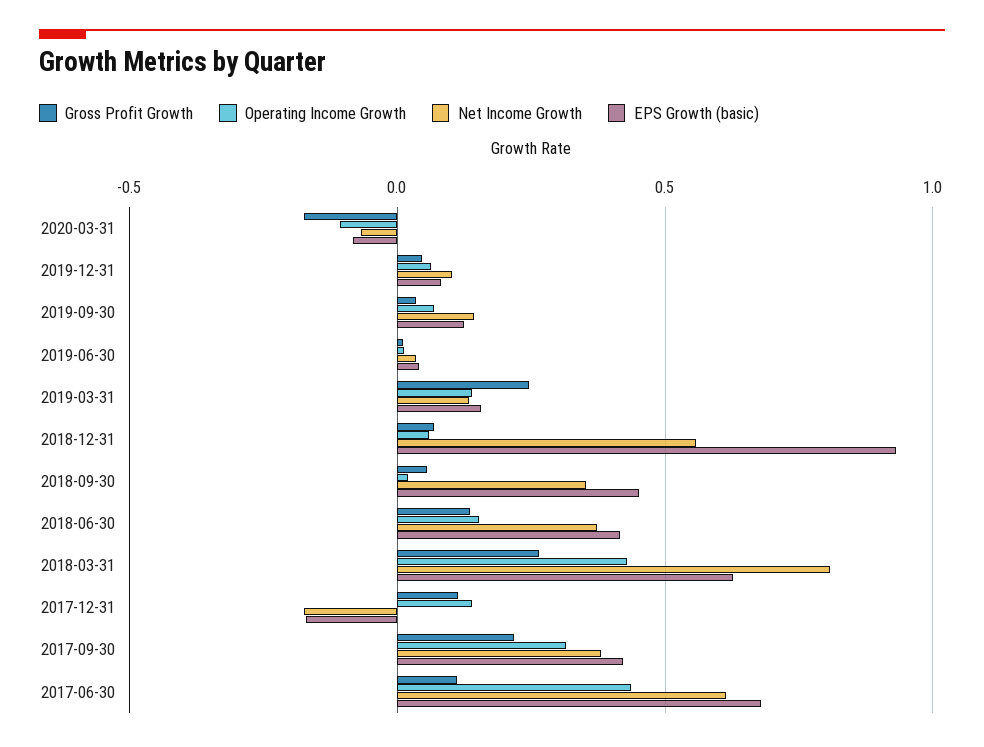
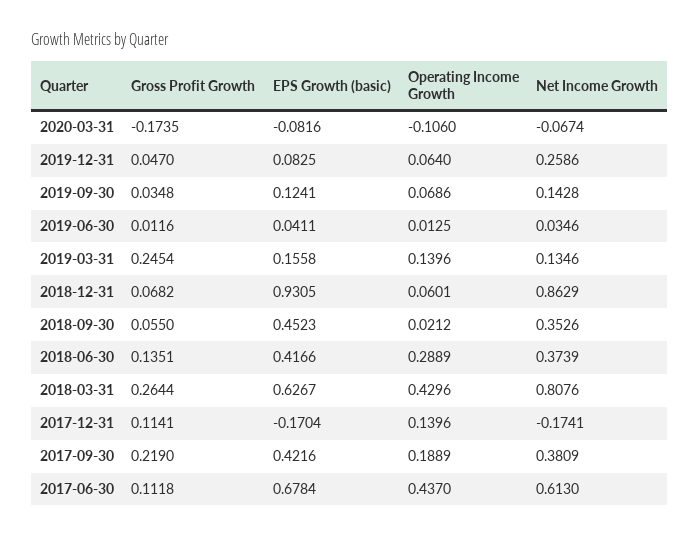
Net Income Growth, 2019-12-31: 0.1 -> 0.2586
Net Income Growth, 2018-12-31: 0.55 -> 0.8629
Operating Income Growth, 2018-06-30: 0.15 -> 0.2889
Operating Income Growth, 2017-09-30: 0.3 -> 0.1889

